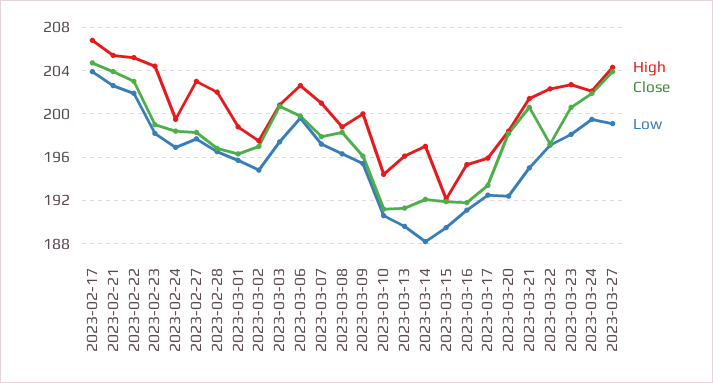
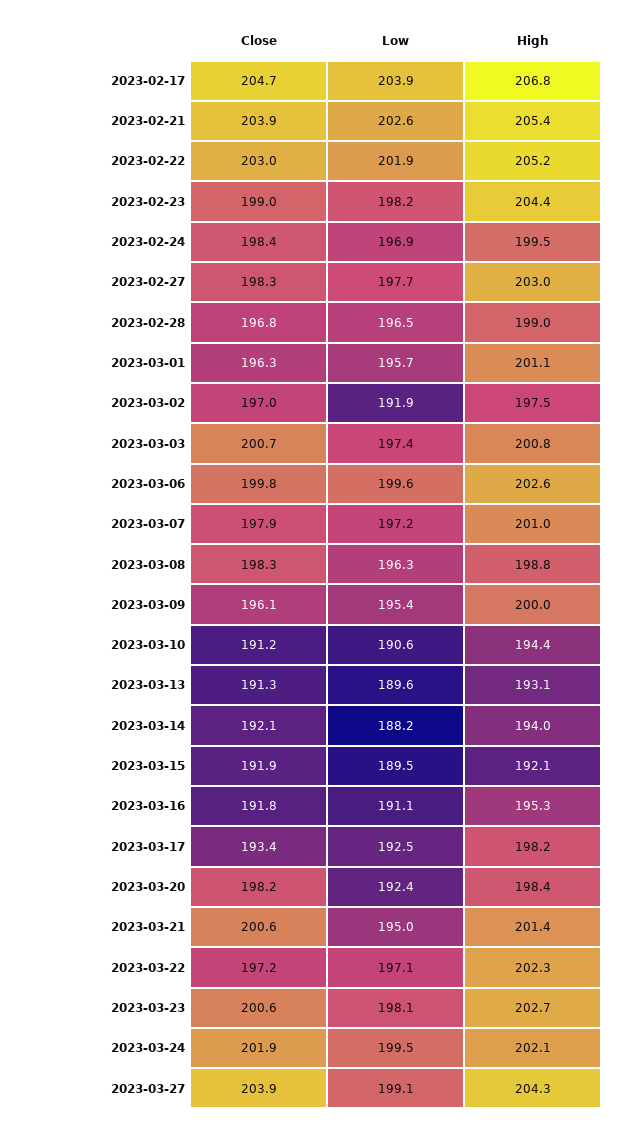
High, 2023-02-28: 202 -> 199
High, 2023-03-01: 199 -> 201.1
Low, 2023-03-02: 195 -> 191.9
High, 2023-03-13: 196 -> 193.1
High, 2023-03-14: 197 -> 194
High, 2023-03-17: 196 -> 198.2

